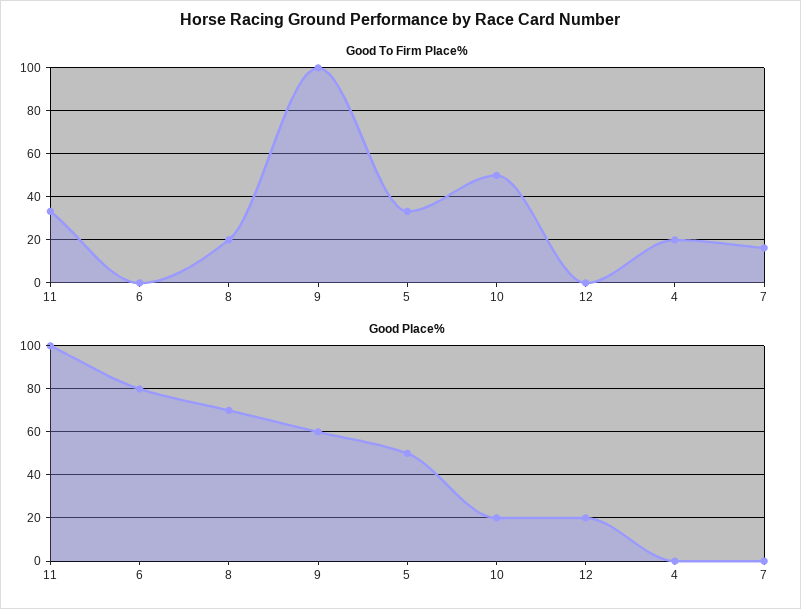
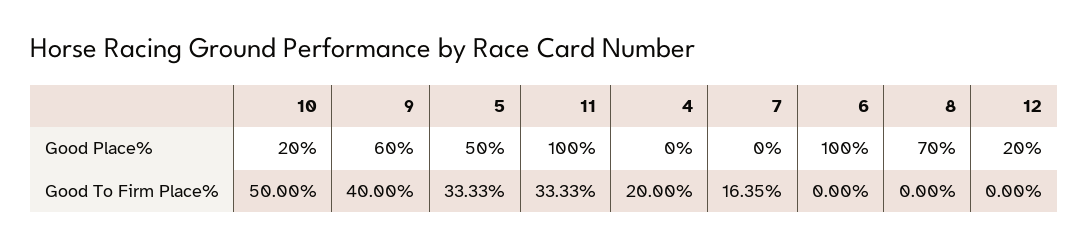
Good To Firm Place%, 8: 20 -> 0
Good To Firm Place%, 9: 100 -> 40
Good Place%, 6: 80 -> 100

